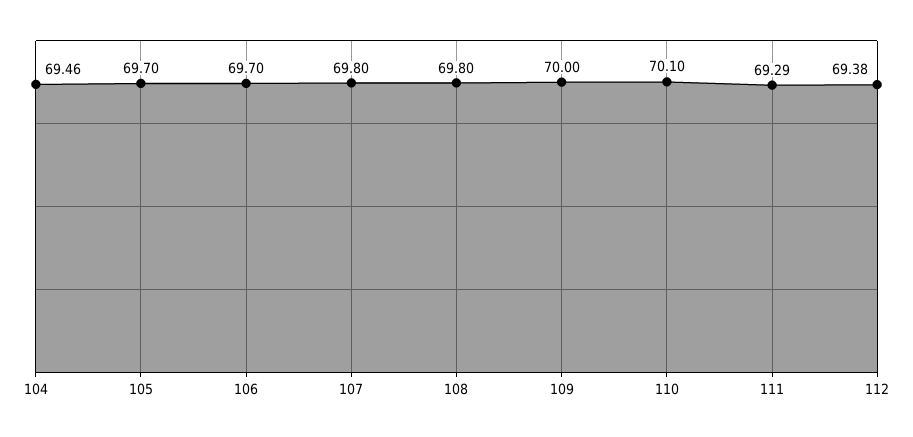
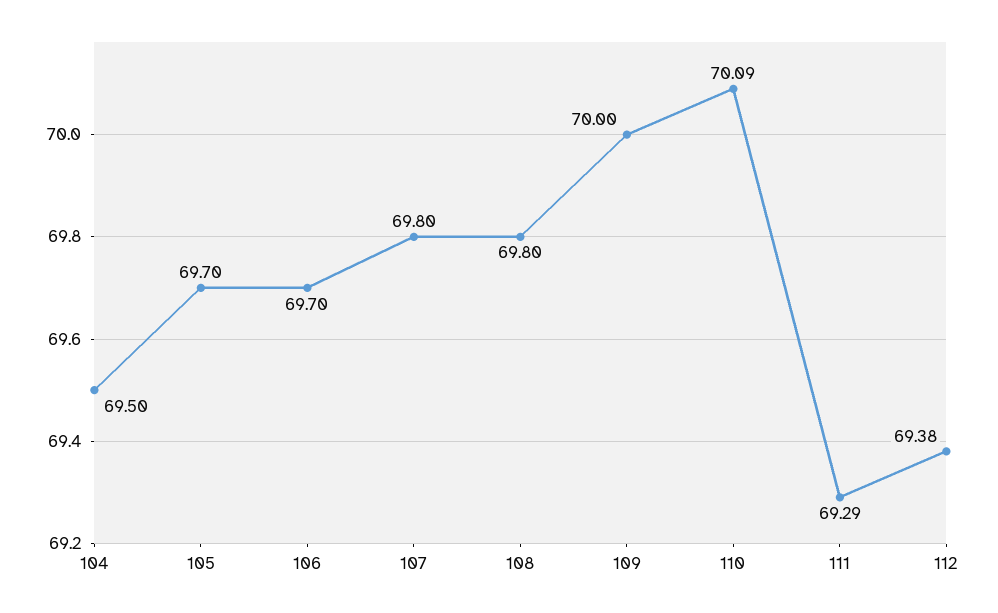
104: 69.46 -> 69.5
110: 70.1 -> 70.09

